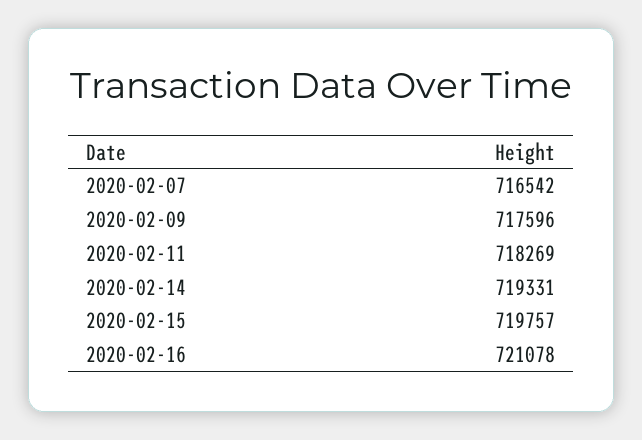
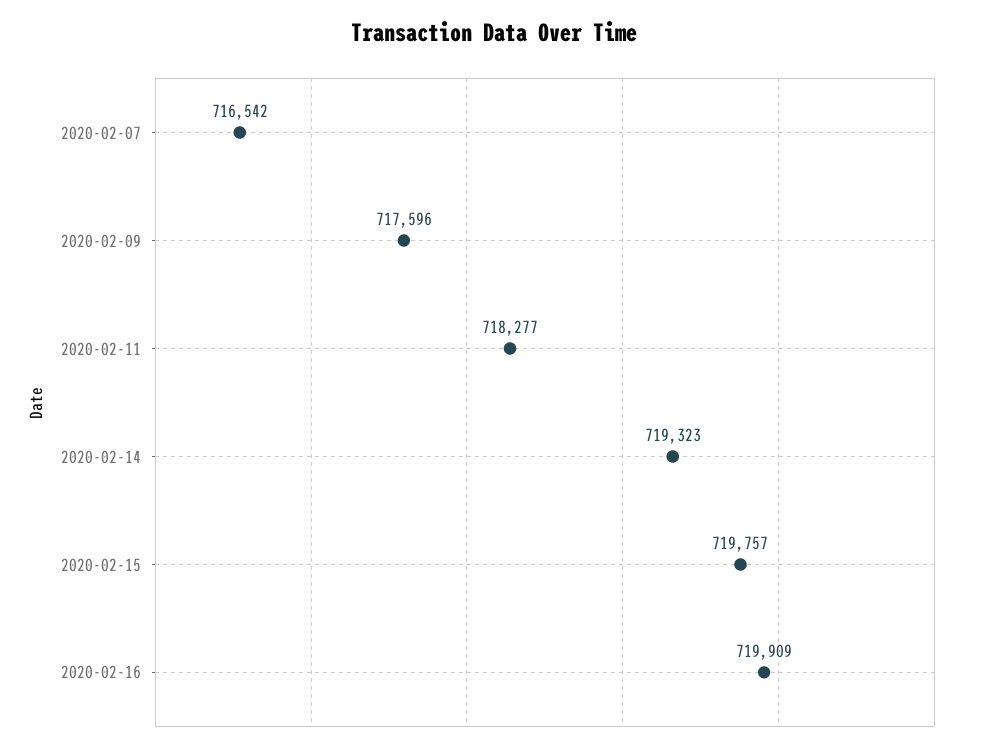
2020-02-11: 718269 -> 718277
2020-02-14: 719331 -> 719323
2020-02-16: 721078 -> 719909

